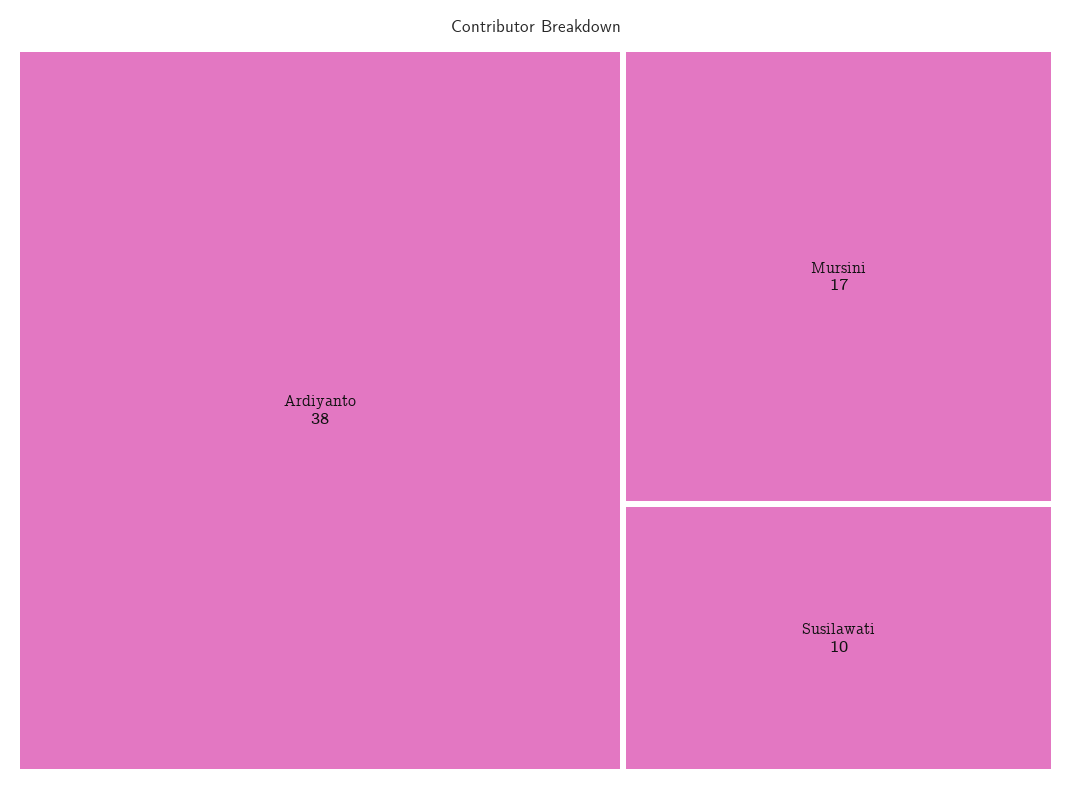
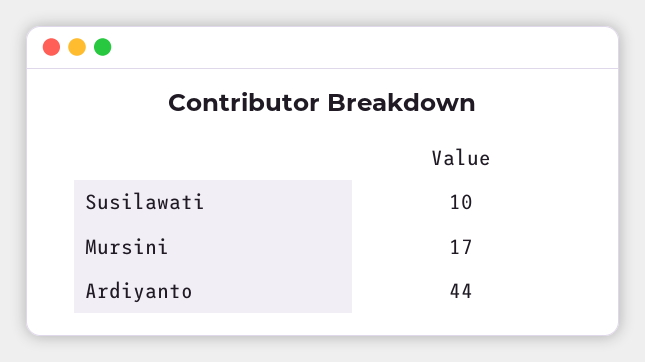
Ardiyanto: 38 -> 44

